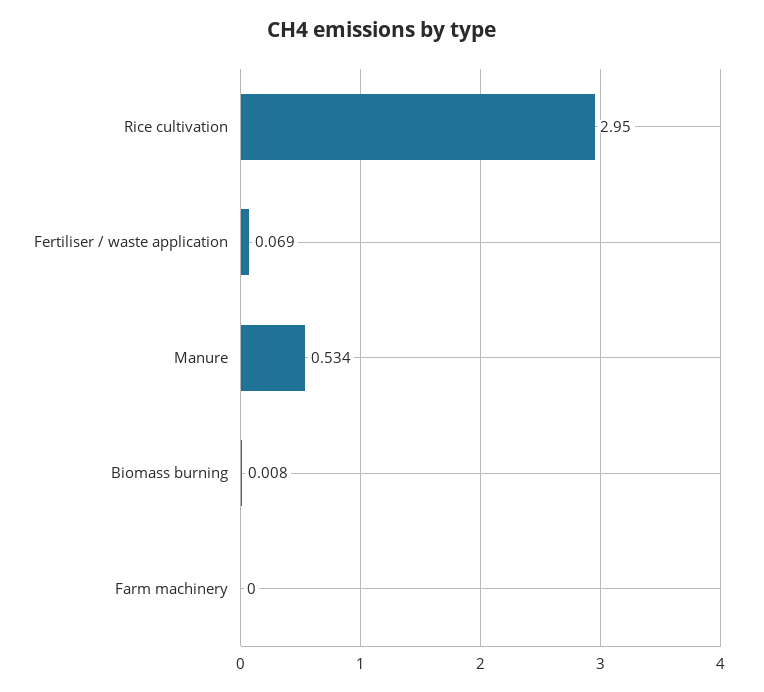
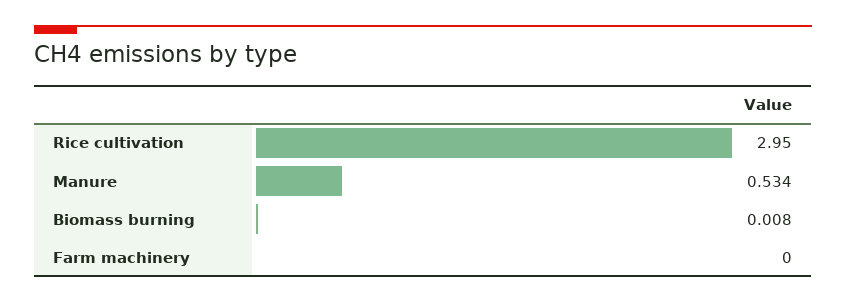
Fertiliser / waste application: 0.069 -> none

